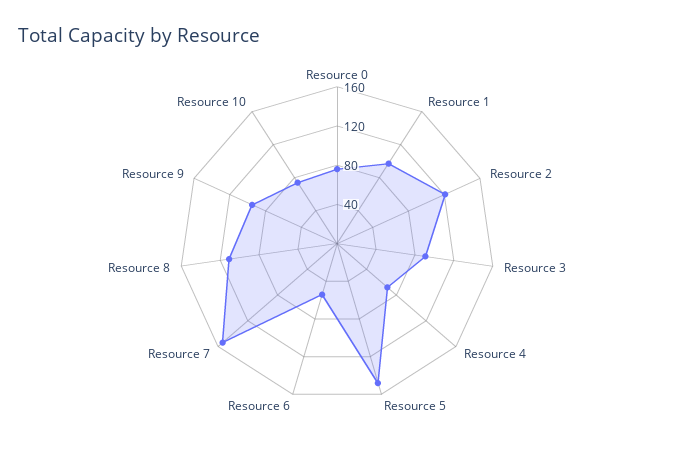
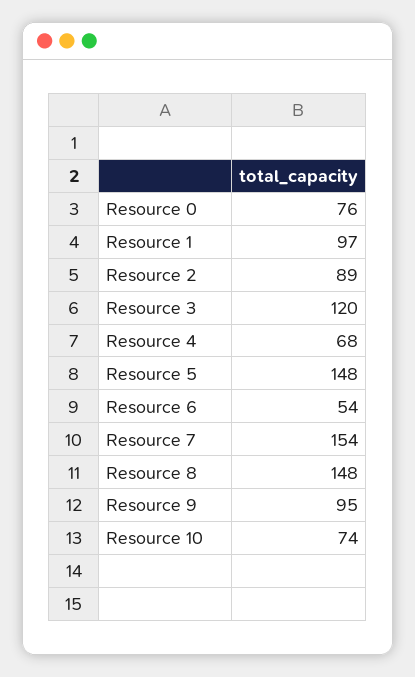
Resource 2: 120 -> 89
Resource 3: 90 -> 120
Resource 8: 110 -> 148

